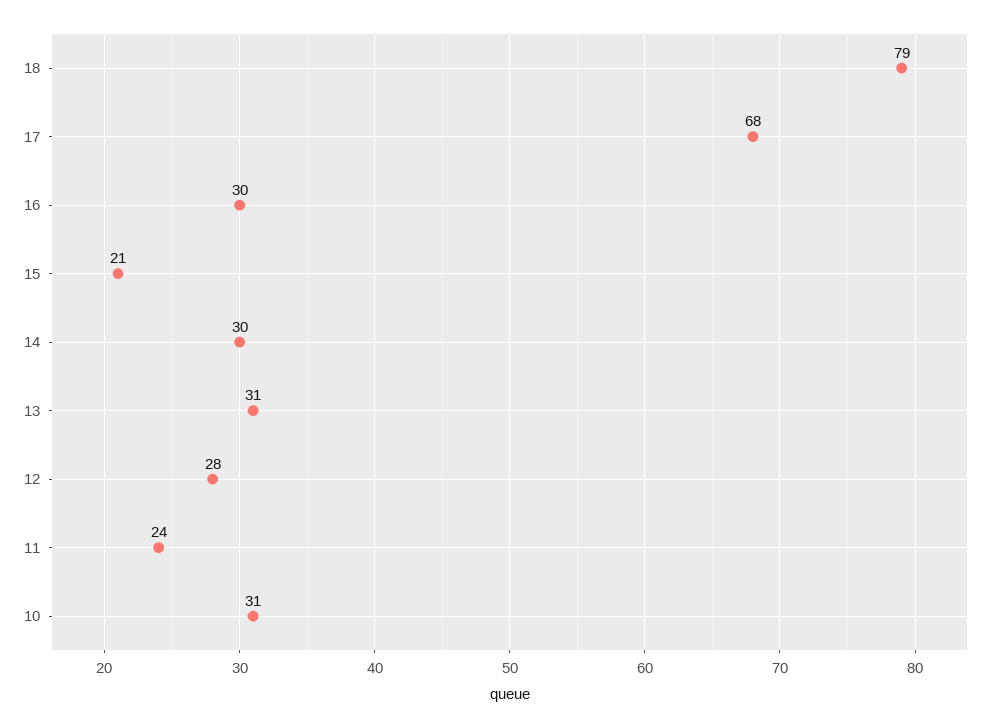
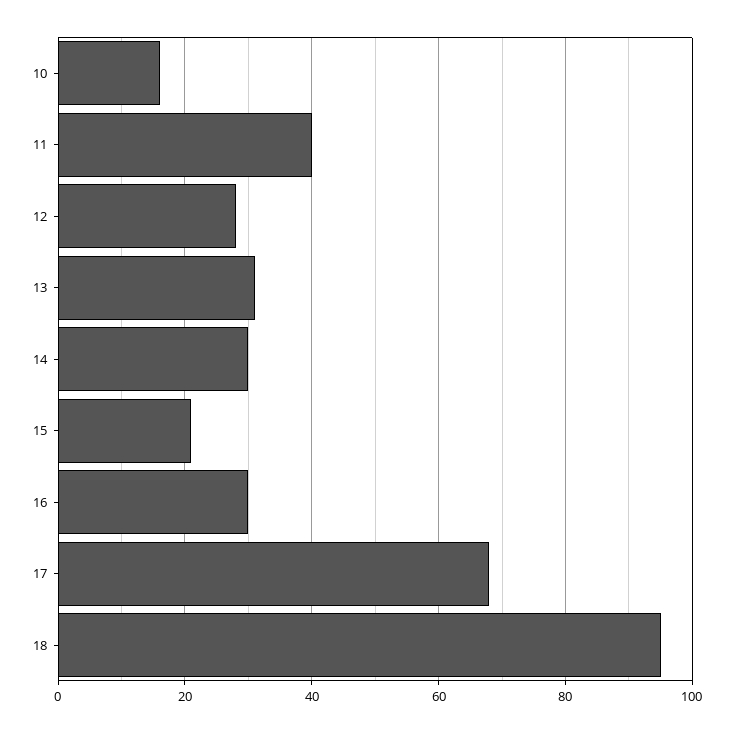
18: 79 -> 95
11: 24 -> 40
10: 31 -> 15

